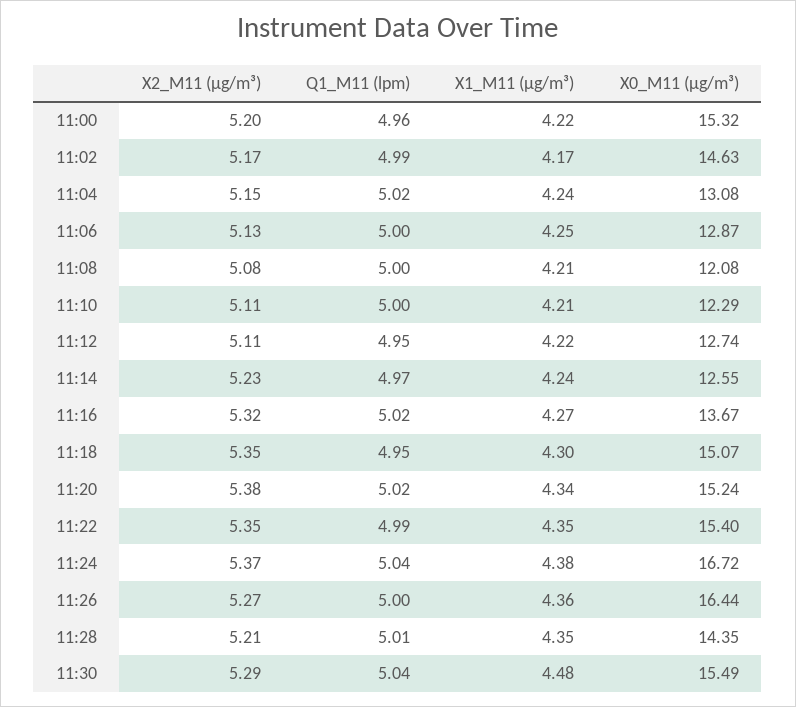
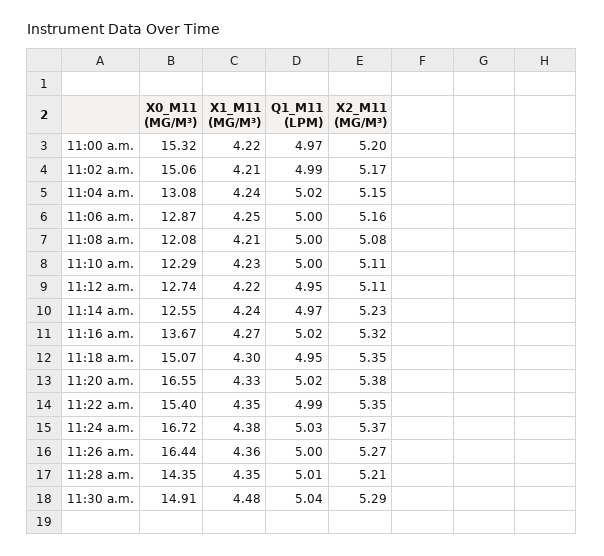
Q1_M11 (lpm), 11:00: 4.96 -> 4.97
X1_M11 (μg/m³), 11:02: 4.17 -> 4.21
X0_M11 (μg/m³), 11:02: 14.63 -> 15.06
X2_M11 (μg/m³), 11:06: 5.13 -> 5.16
X1_M11 (μg/m³), 11:10: 4.21 -> 4.23
X1_M11 (μg/m³), 11:20: 4.34 -> 4.33
X0_M11 (μg/m³), 11:20: 15.24 -> 16.55
Q1_M11 (lpm), 11:24: 5.04 -> 5.03
X0_M11 (μg/m³), 11:30: 15.49 -> 14.91

